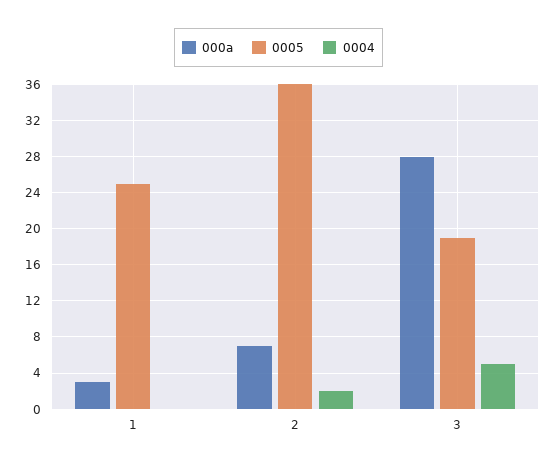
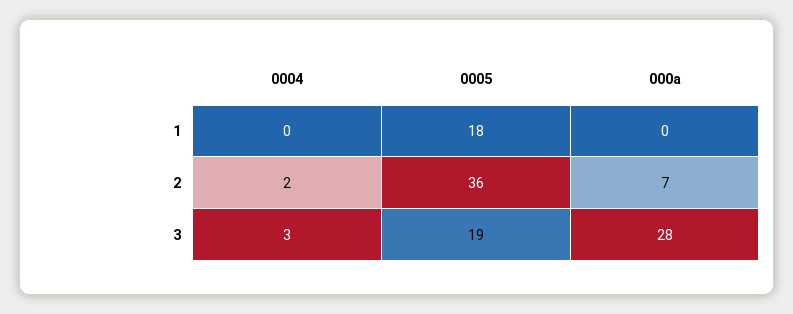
000a, 1: 3 -> 0
0005, 1: 25 -> 18
0004, 3: 5 -> 3

